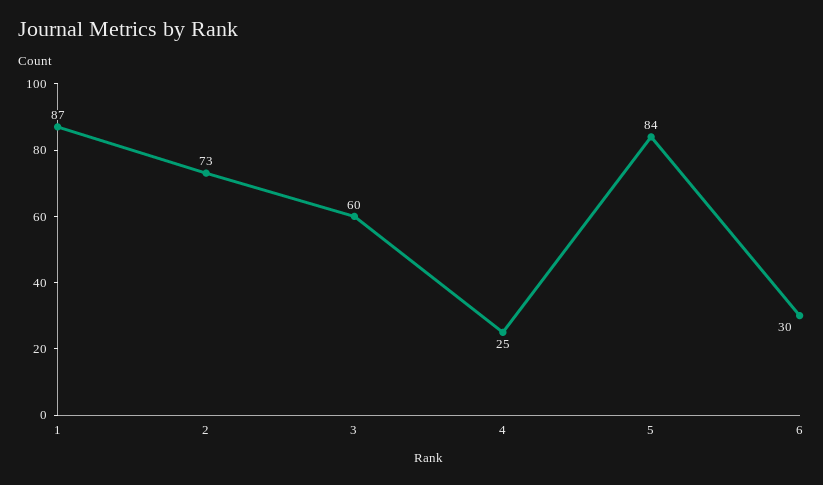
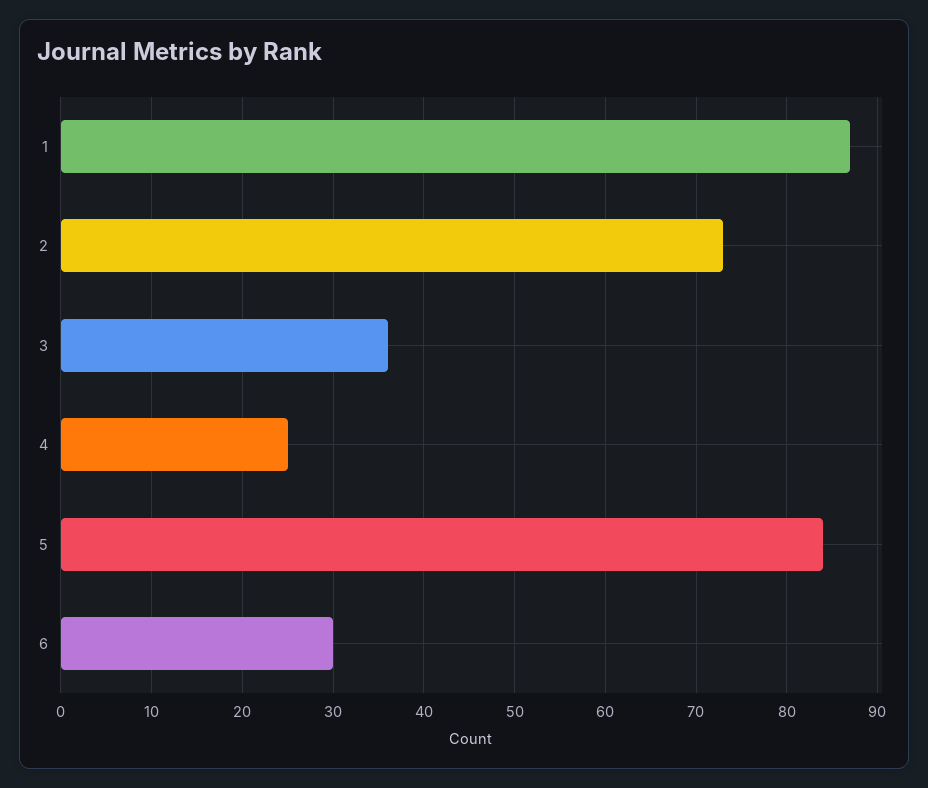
3: 60 -> 36

